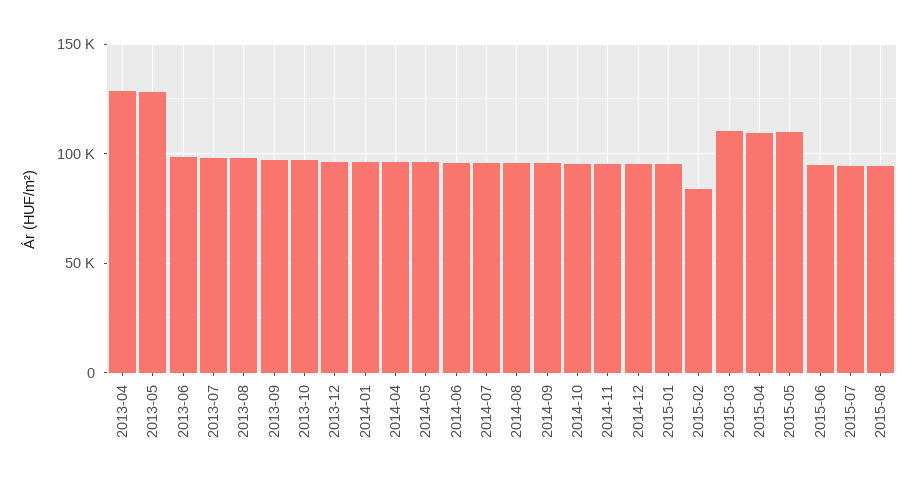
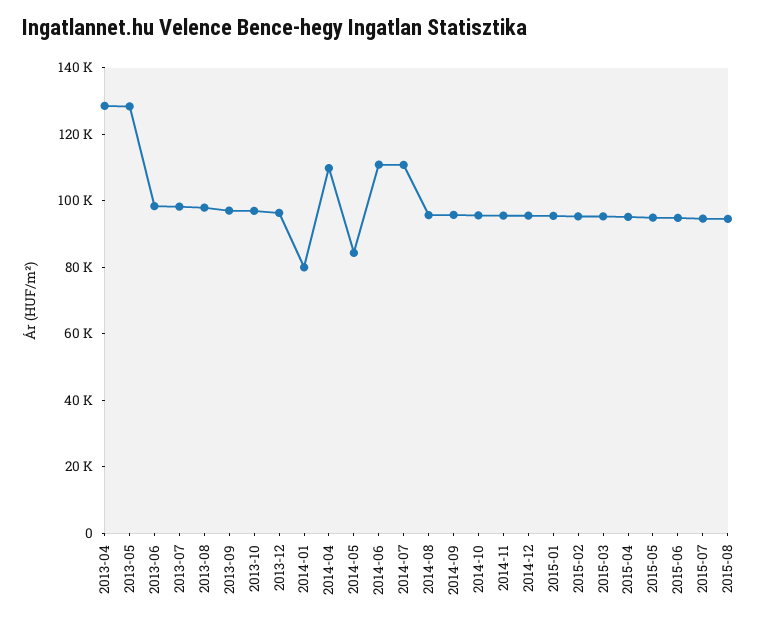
2014-01: 95000 -> 80000
2014-04: 95000 -> 110000
2014-05: 95000 -> 85000
2014-06: 95000 -> 110000
2014-07: 95000 -> 110000
2015-02: 85000 -> 95000
2015-03: 110000 -> 95000
2015-04: 110000 -> 95000
2015-05: 110000 -> 95000

